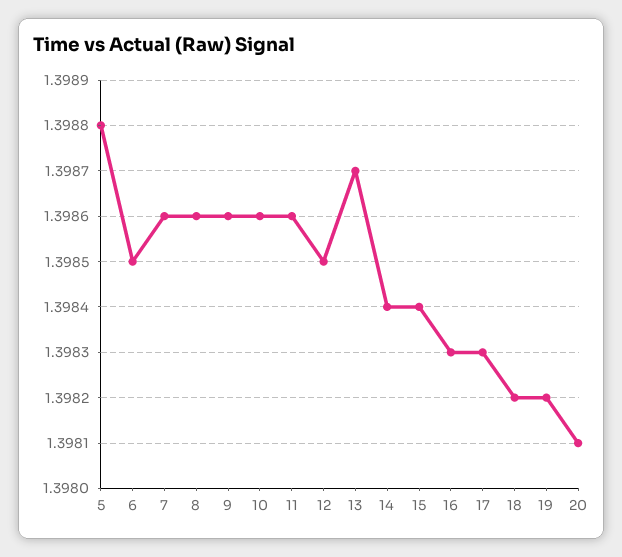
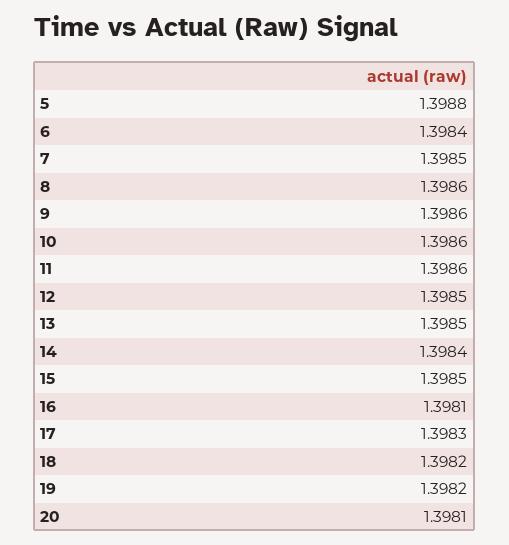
6: 1.3985 -> 1.3984
7: 1.3986 -> 1.3985
13: 1.3987 -> 1.3985
15: 1.3984 -> 1.3985
16: 1.3983 -> 1.3981

